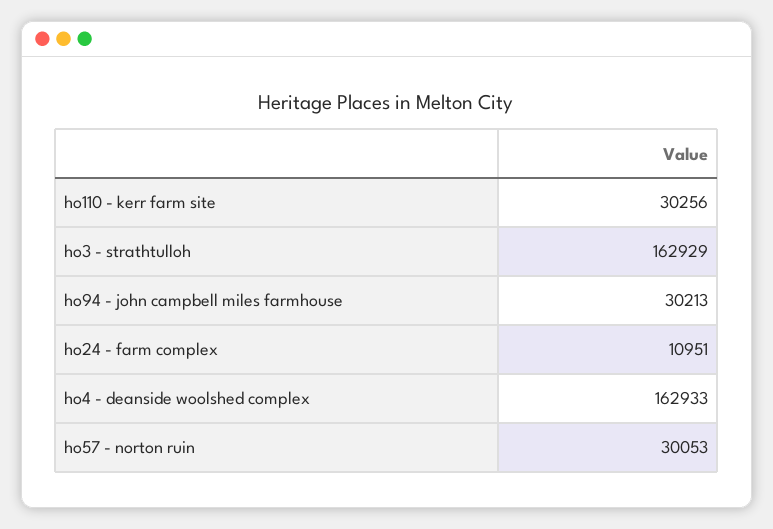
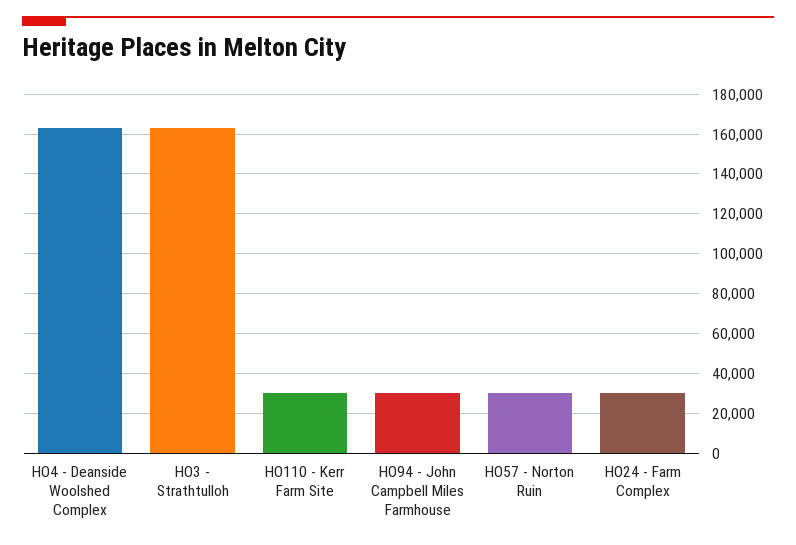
ho24 - farm complex: 10951 -> 30000

